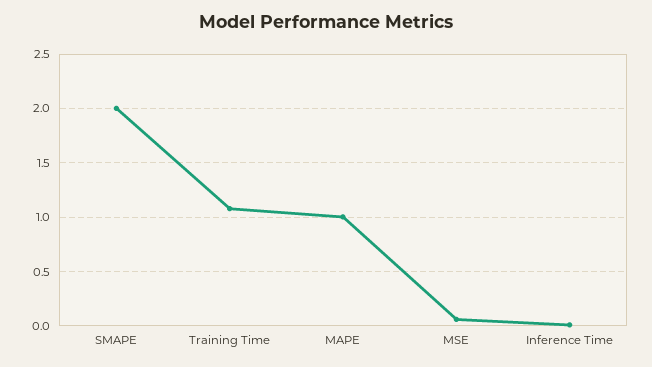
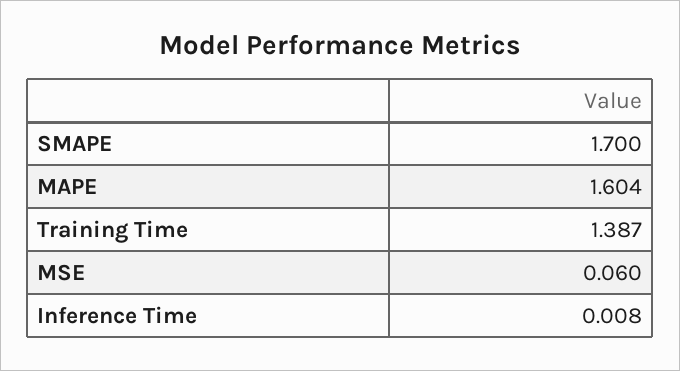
SMAPE: 2 -> 1.7
Training Time: 1.1 -> 1.387
MAPE: 1 -> 1.604

